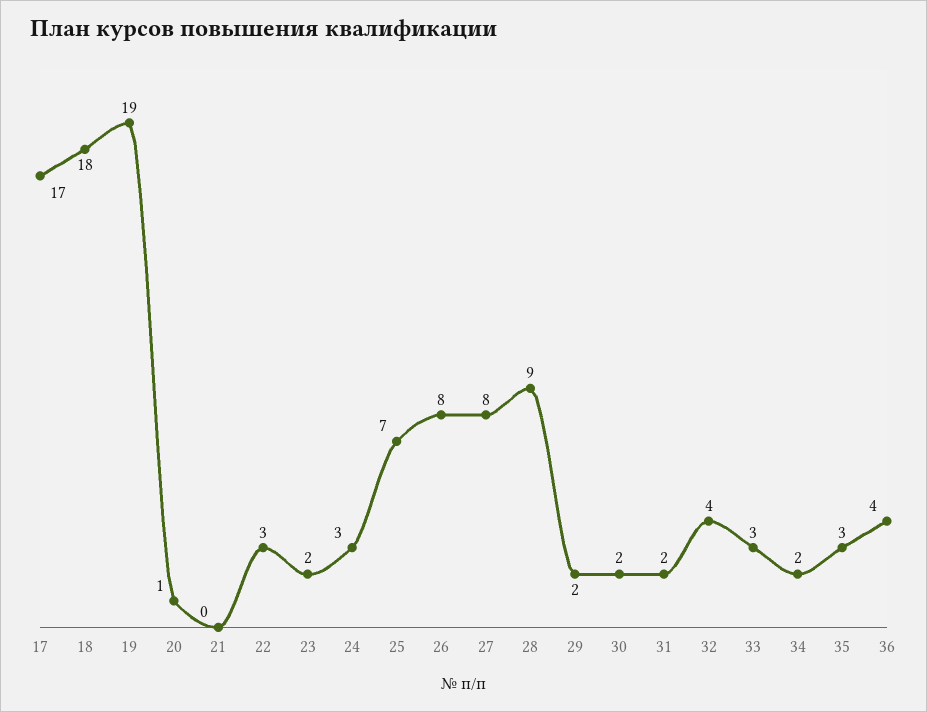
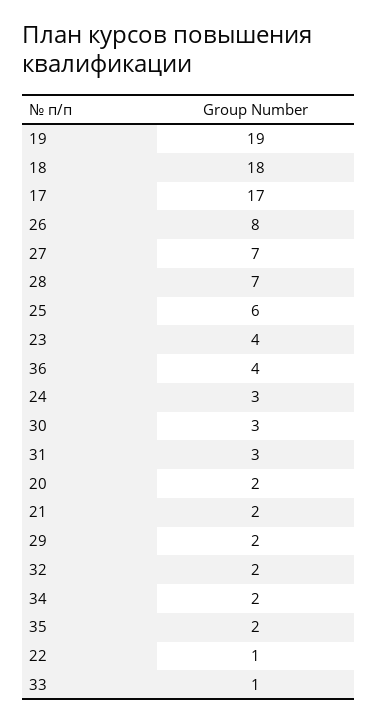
20: 1 -> 2
21: 0 -> 2
22: 3 -> 1
23: 2 -> 4
25: 7 -> 6
27: 8 -> 7
28: 9 -> 7
30: 2 -> 3
31: 2 -> 3
32: 4 -> 2
33: 3 -> 1
35: 3 -> 2

